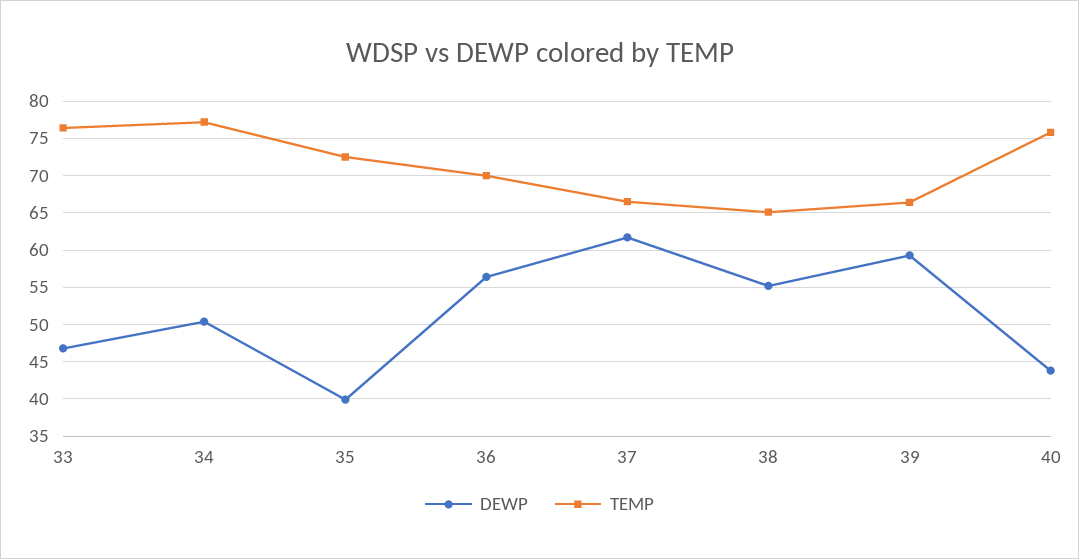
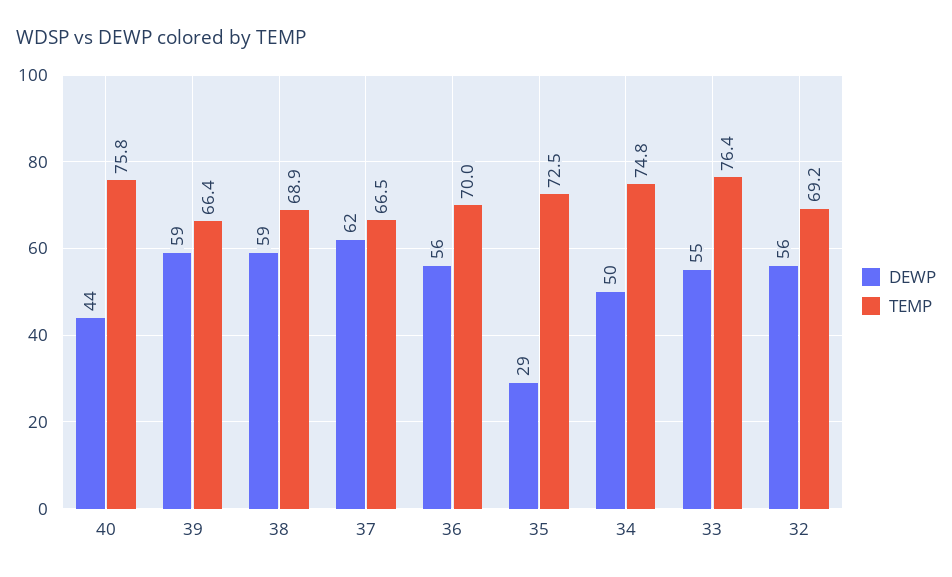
DEWP, 33: 47 -> 55
TEMP, 34: 77 -> 74.8
DEWP, 35: 40 -> 29
DEWP, 38: 55 -> 59
TEMP, 38: 65 -> 68.9
DEWP, 32: none -> 56
TEMP, 32: none -> 69.2

